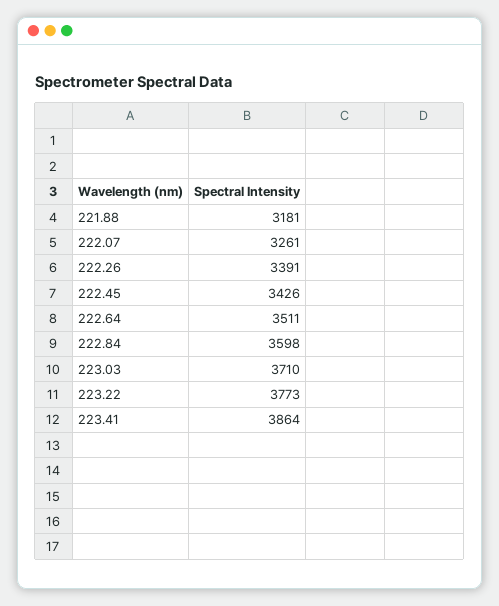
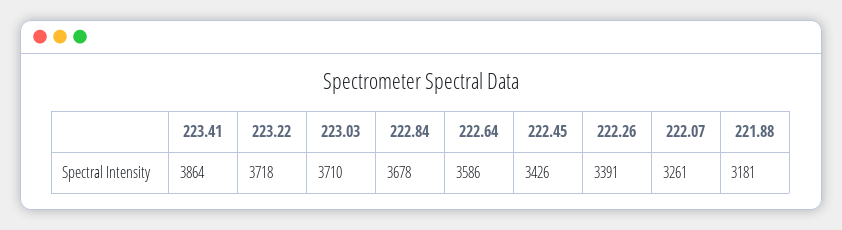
222.64: 3511 -> 3586
222.84: 3598 -> 3678
223.22: 3773 -> 3718

